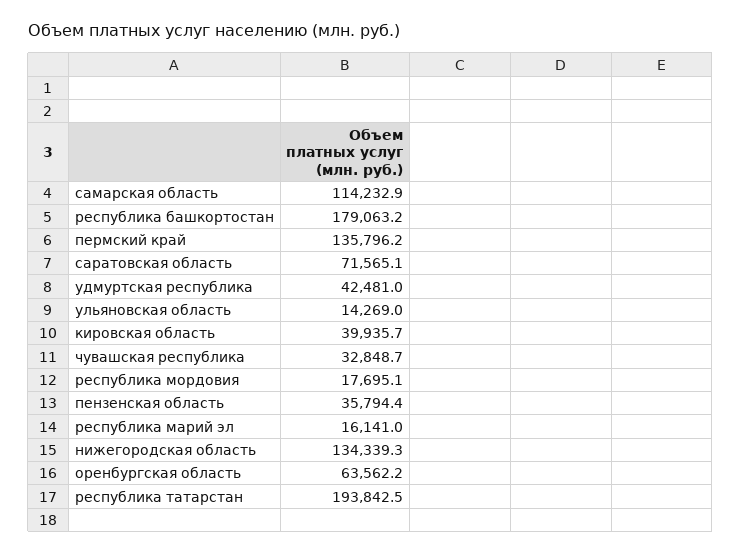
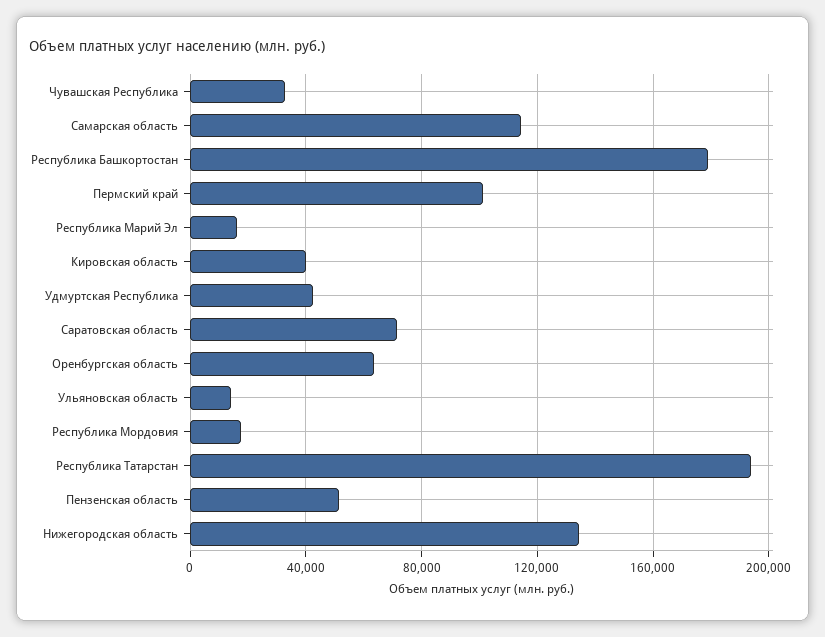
пермский край: 135796.2 -> 100000
пензенская область: 35794.4 -> 50000

